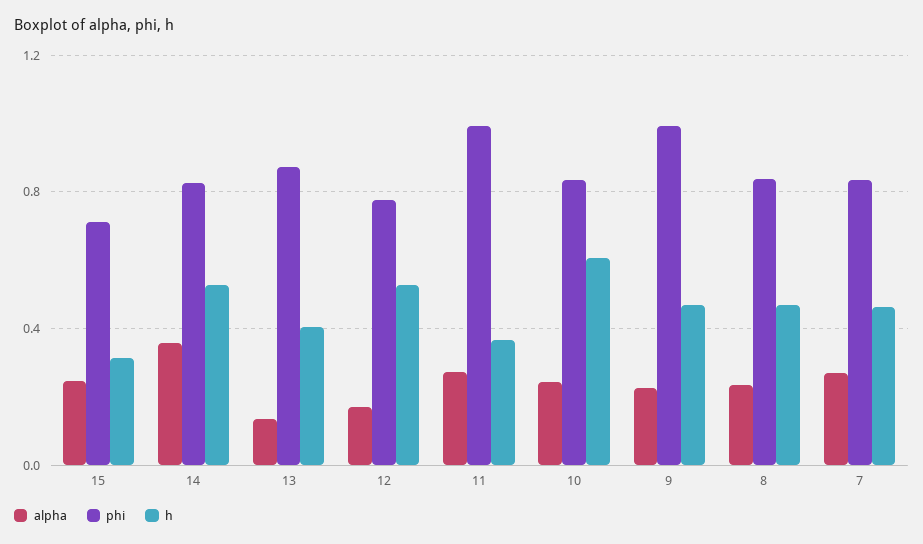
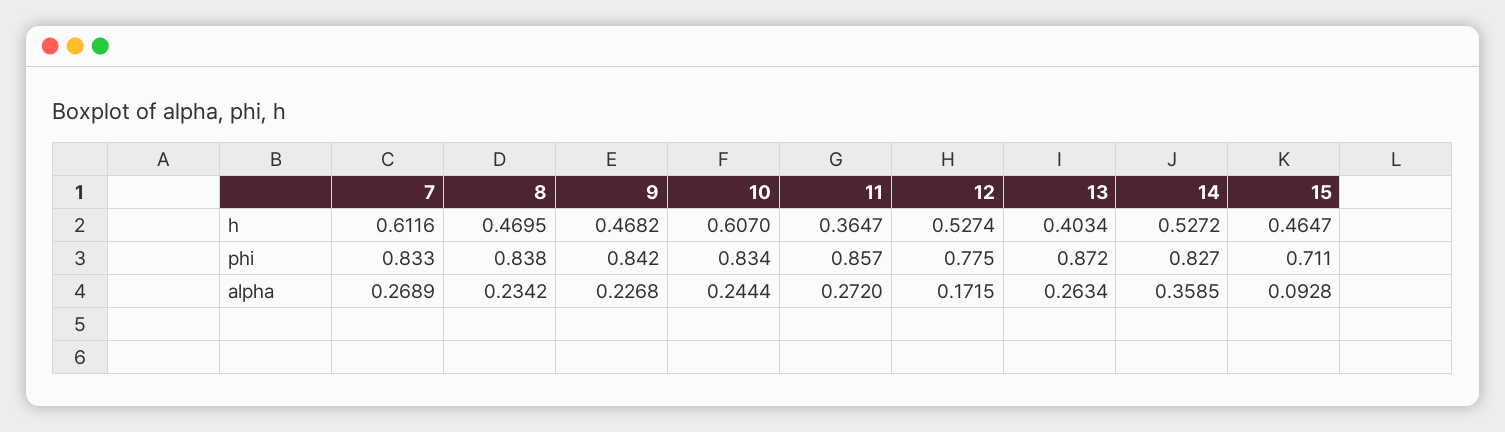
alpha, 15: 0.25 -> 0.0928
h, 15: 0.3 -> 0.4647
alpha, 13: 0.15 -> 0.2634
phi, 11: 1 -> 0.857
phi, 9: 1 -> 0.842
h, 7: 0.45 -> 0.6116

